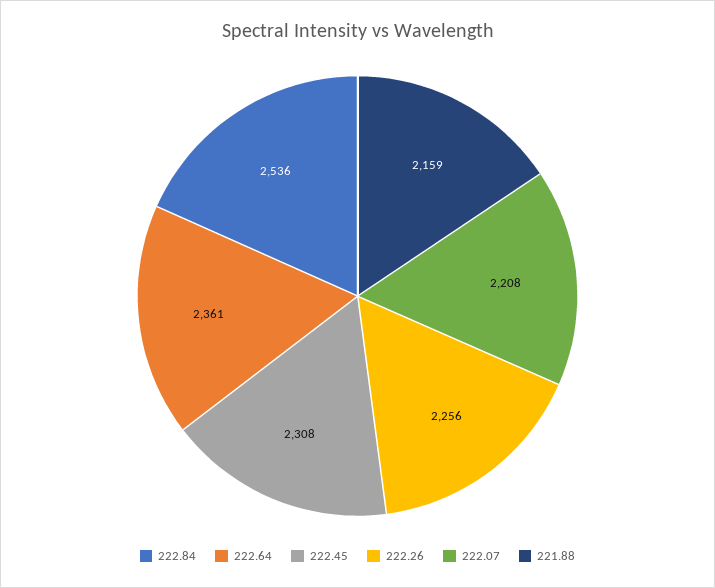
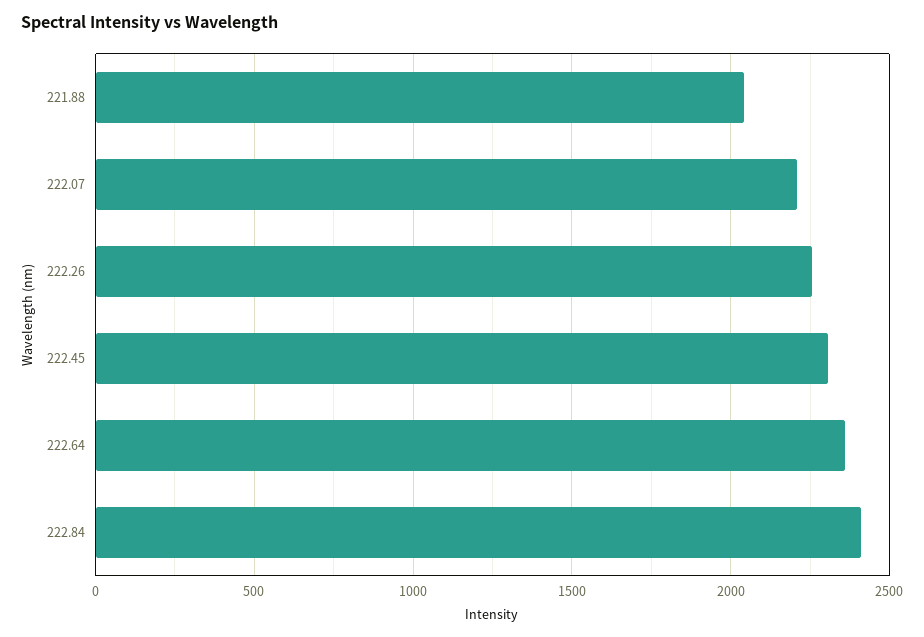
222.84: 2536 -> 2400
221.88: 2159 -> 2050

